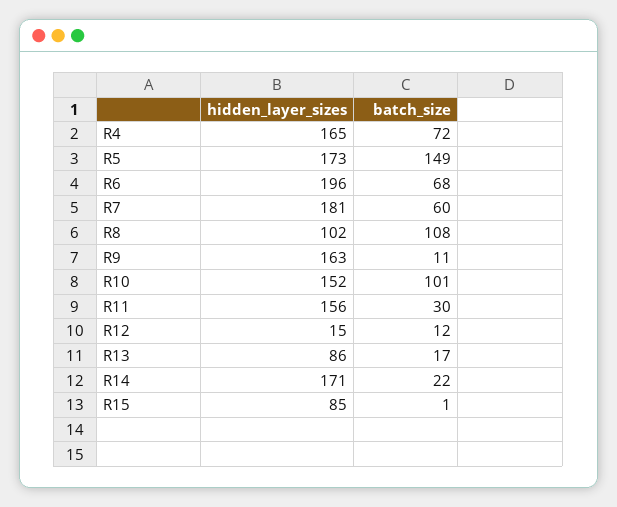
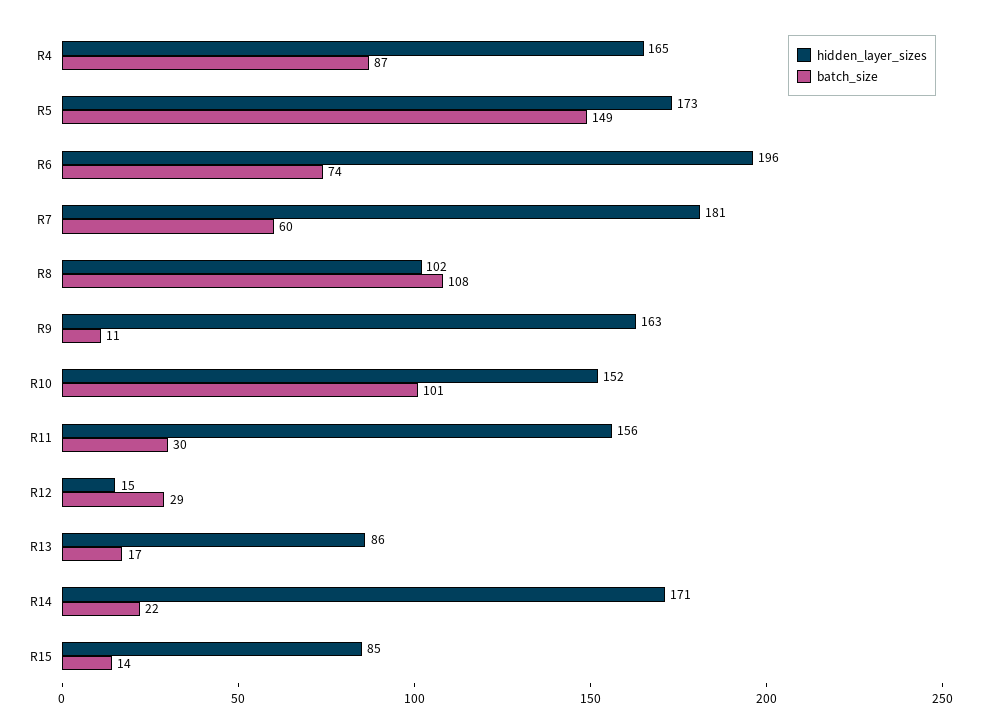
batch_size, R4: 72 -> 87
batch_size, R6: 68 -> 74
batch_size, R12: 12 -> 29
batch_size, R15: 1 -> 14

